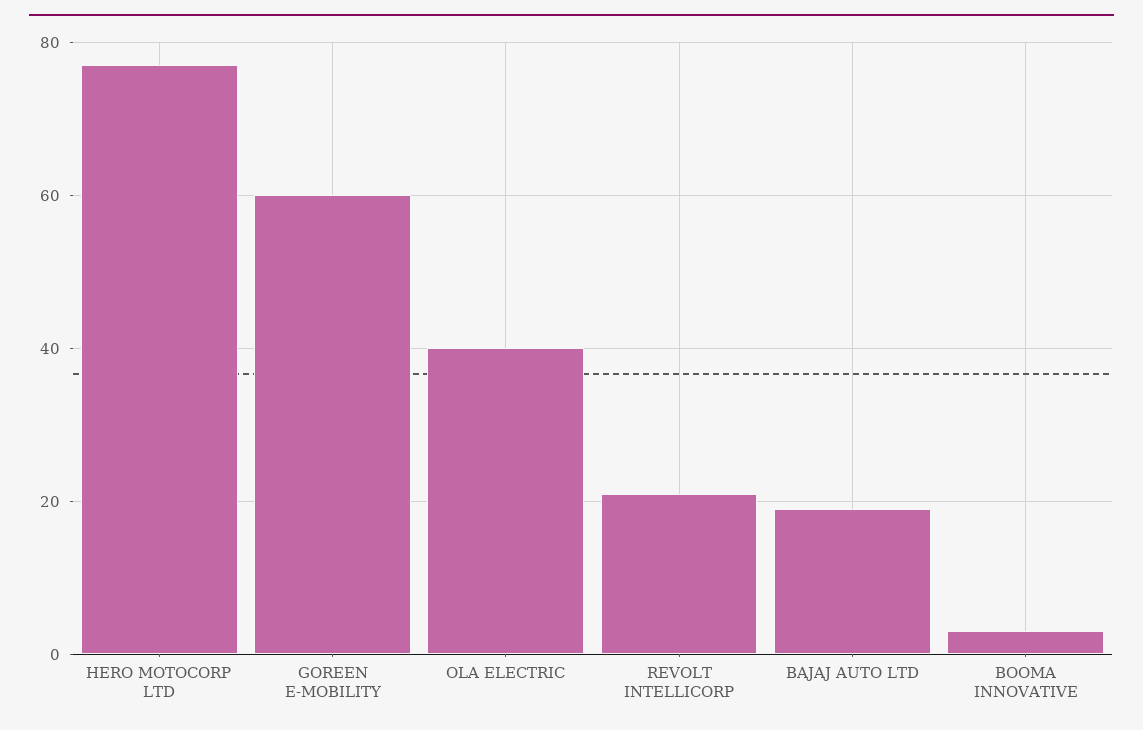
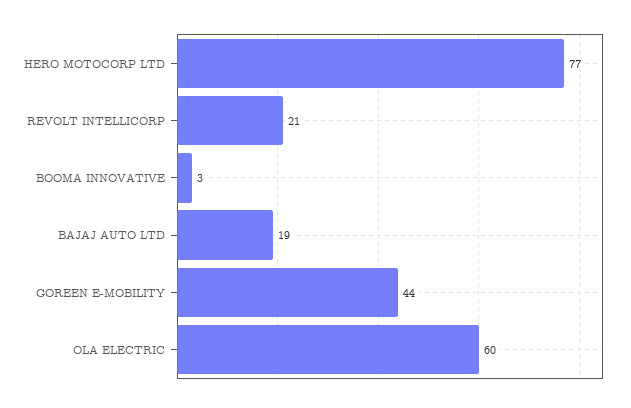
GOREEN E-MOBILITY: 60 -> 44
OLA ELECTRIC: 40 -> 60

